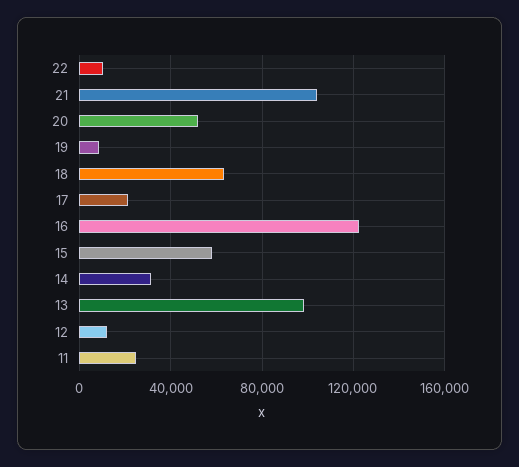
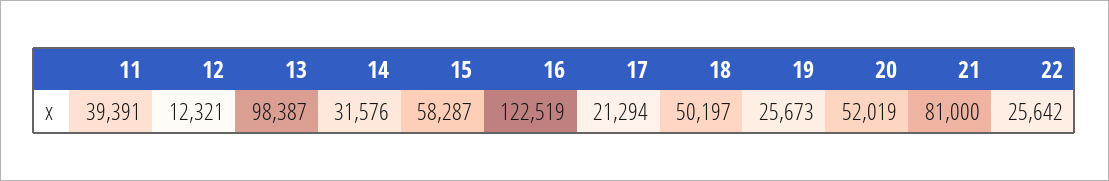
22: 10000 -> 25642
21: 105000 -> 81000
19: 10000 -> 25673
18: 65000 -> 50197
11: 25000 -> 39391

